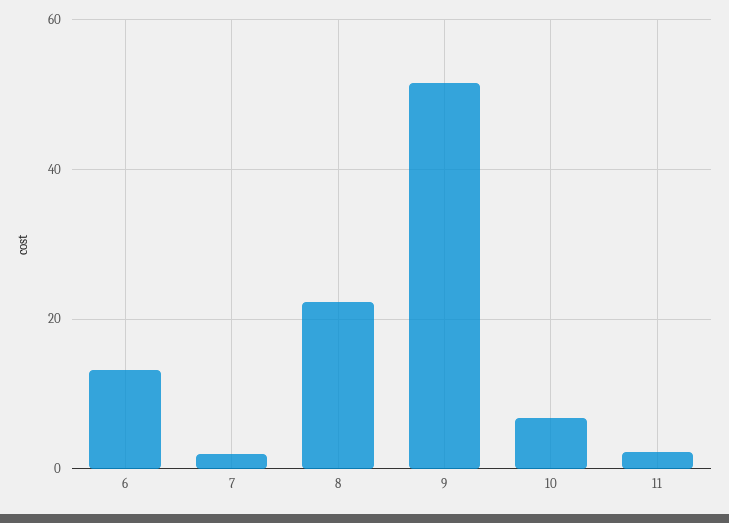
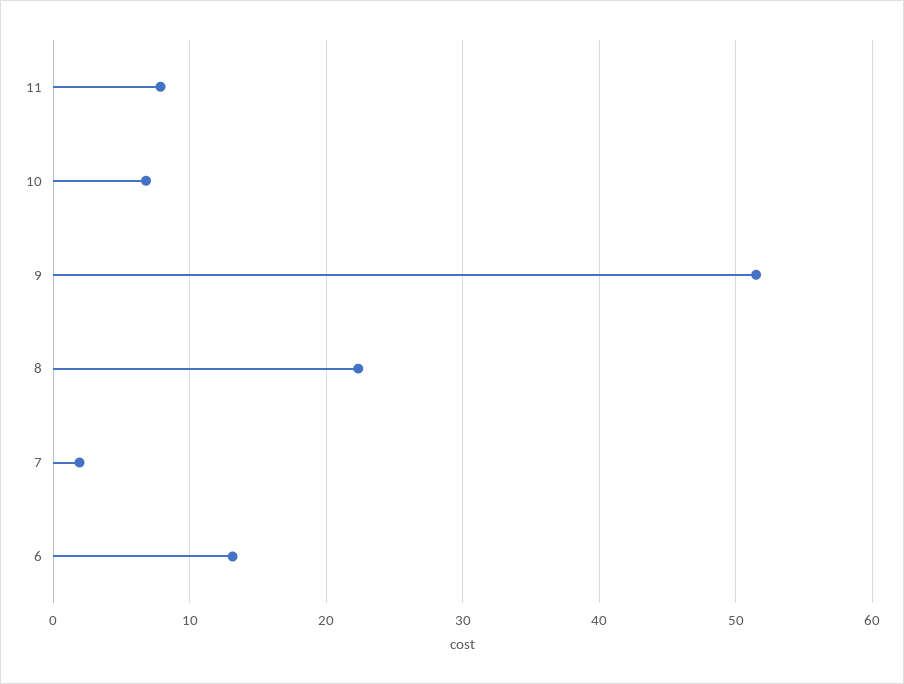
11: 2 -> 8

